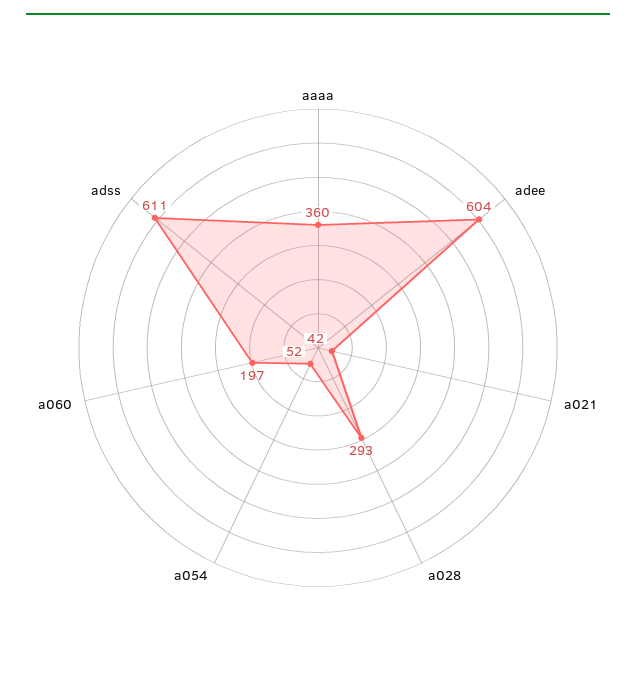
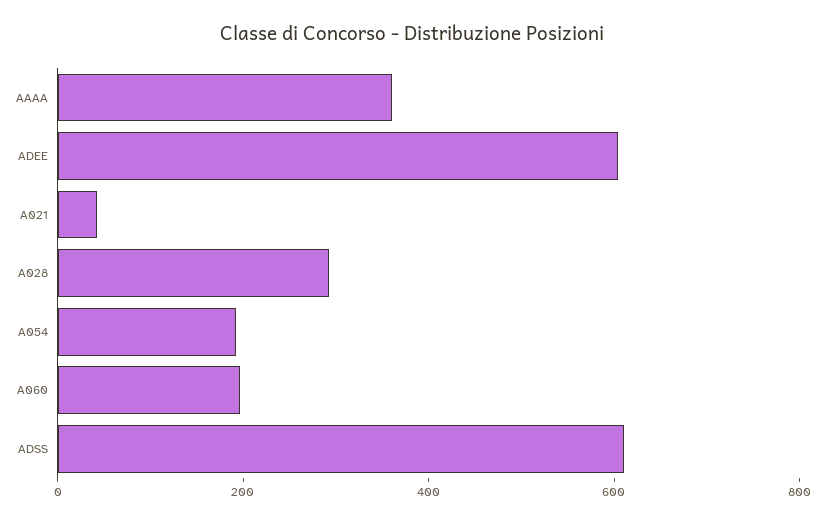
a054: 52 -> 200

